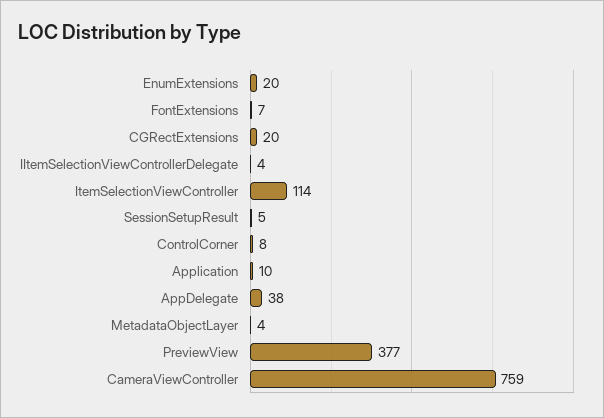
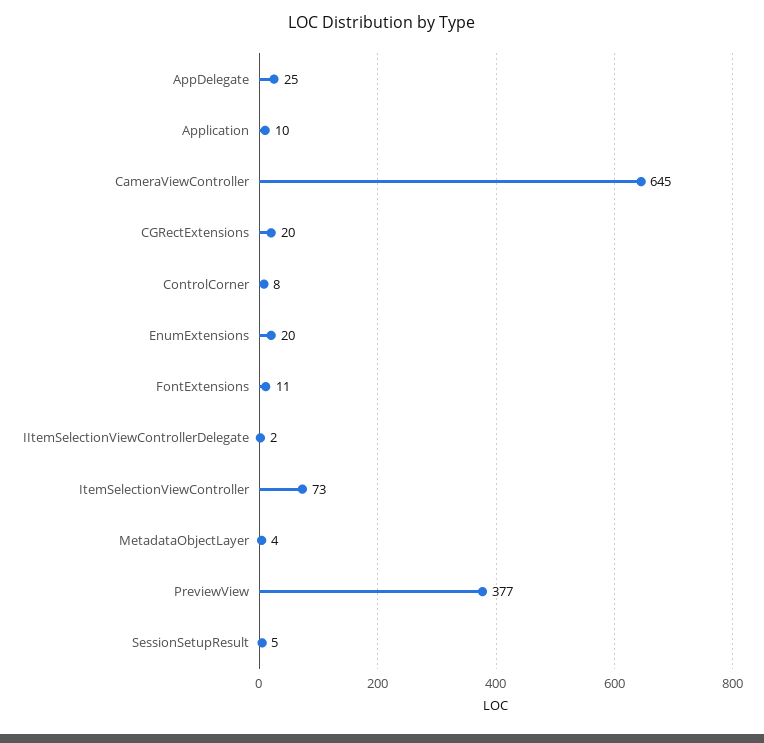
FontExtensions: 7 -> 11
IItemSelectionViewControllerDelegate: 4 -> 2
ItemSelectionViewController: 114 -> 73
AppDelegate: 38 -> 25
CameraViewController: 759 -> 645

